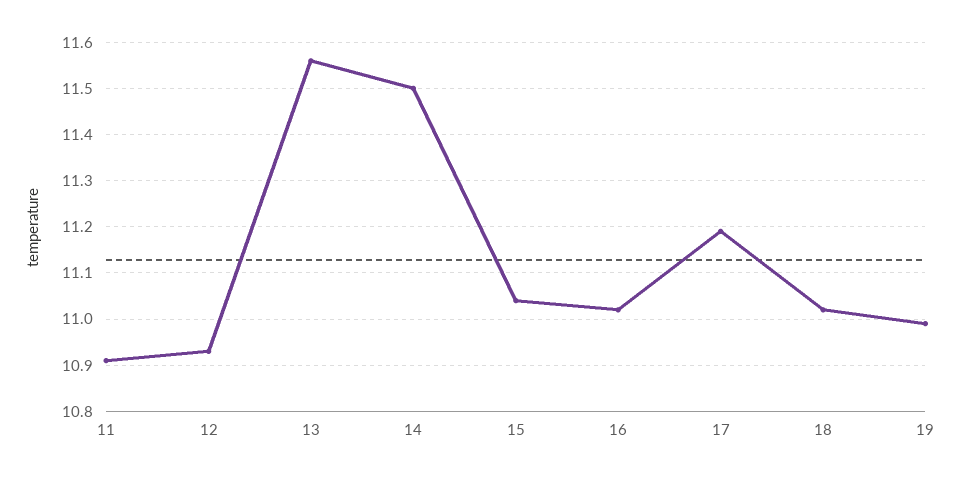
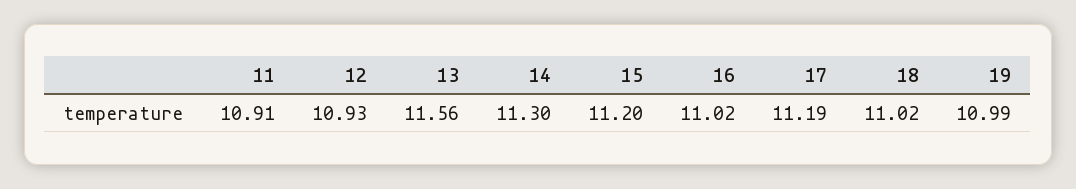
14: 11.5 -> 11.3
15: 11.05 -> 11.2

